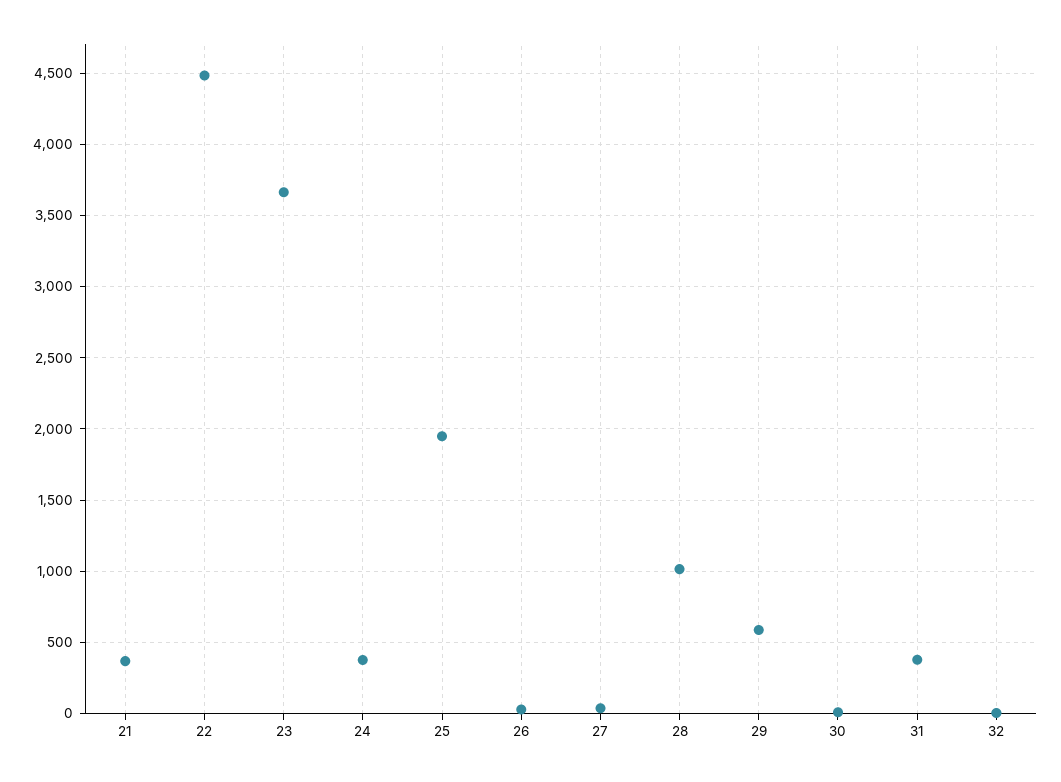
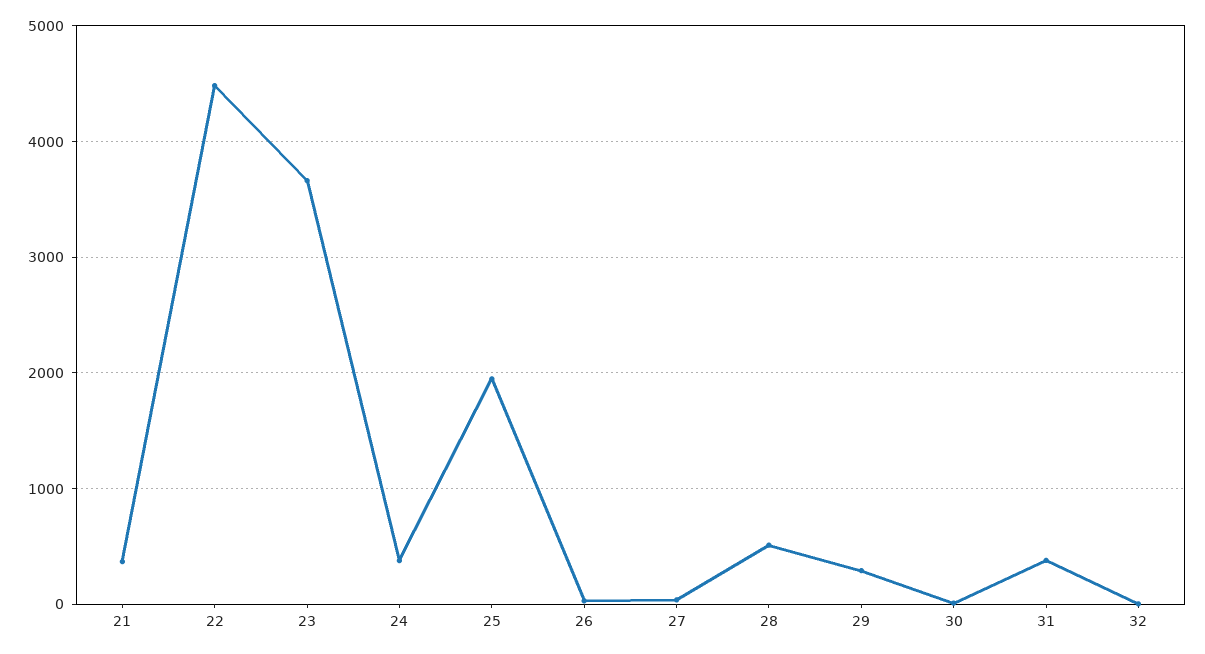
28: 1000 -> 500
29: 600 -> 300

